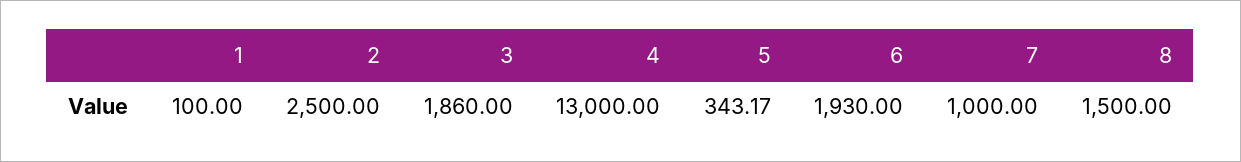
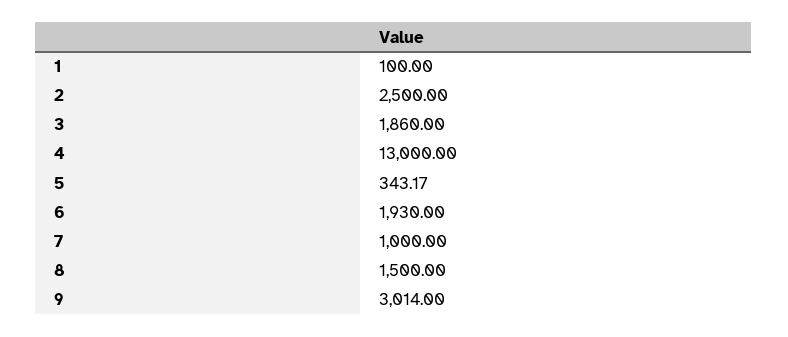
9: none -> 3014

